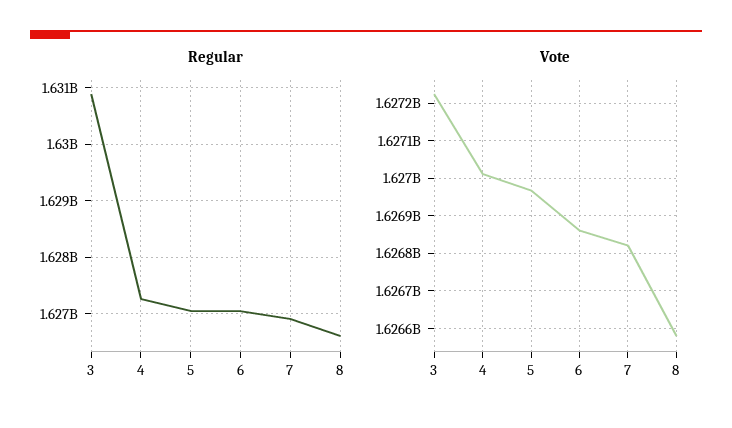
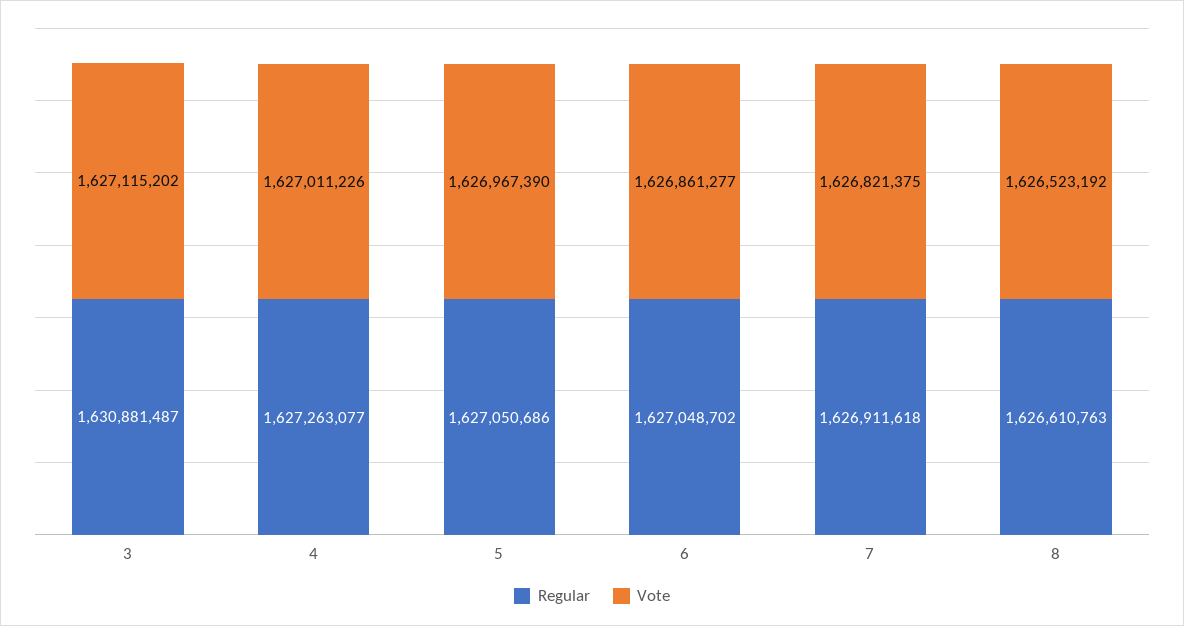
Vote, 3: 1627220000 -> 1627115202
Vote, 8: 1626580000 -> 1626523192

